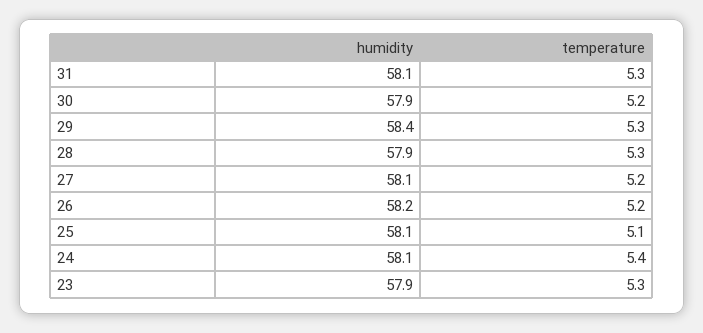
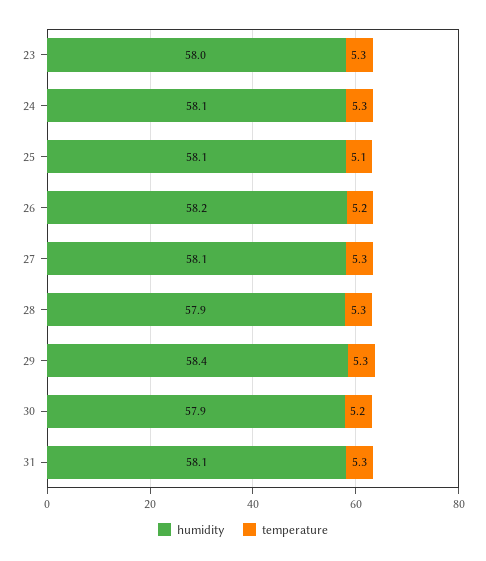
temperature, 27: 5.2 -> 5.3
temperature, 24: 5.4 -> 5.3
humidity, 23: 57.9 -> 58

